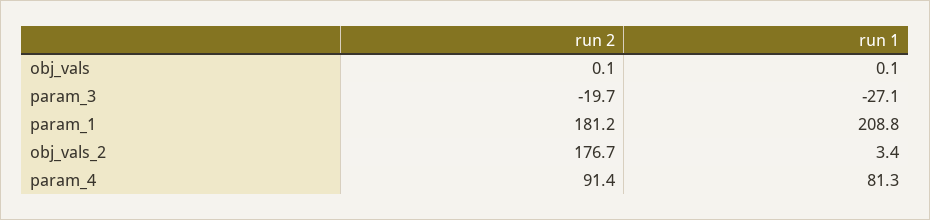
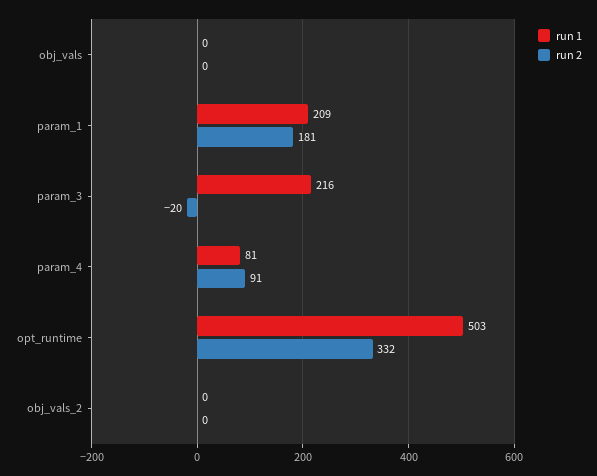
run 1, param_3: -27.1 -> 216
run 2, obj_vals_2: 176.7 -> 0
run 1, obj_vals_2: 3.4 -> 0
run 1, opt_runtime: none -> 503
run 2, opt_runtime: none -> 332

